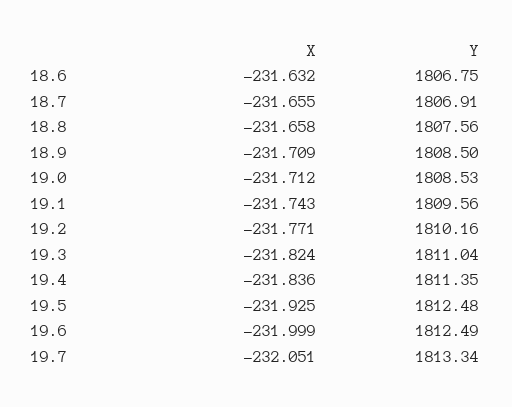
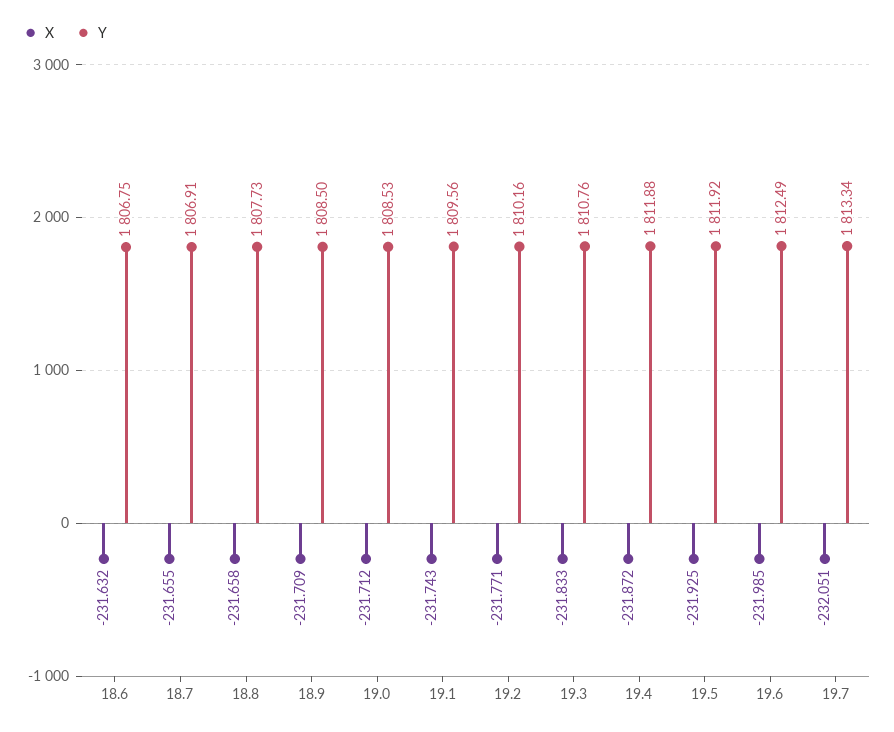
Y, 18.8: 1807.56 -> 1807.73
X, 19.3: -231.824 -> -231.833
Y, 19.3: 1811.04 -> 1810.76
X, 19.4: -231.836 -> -231.872
Y, 19.4: 1811.35 -> 1811.88
Y, 19.5: 1812.48 -> 1811.92
X, 19.6: -231.999 -> -231.985

